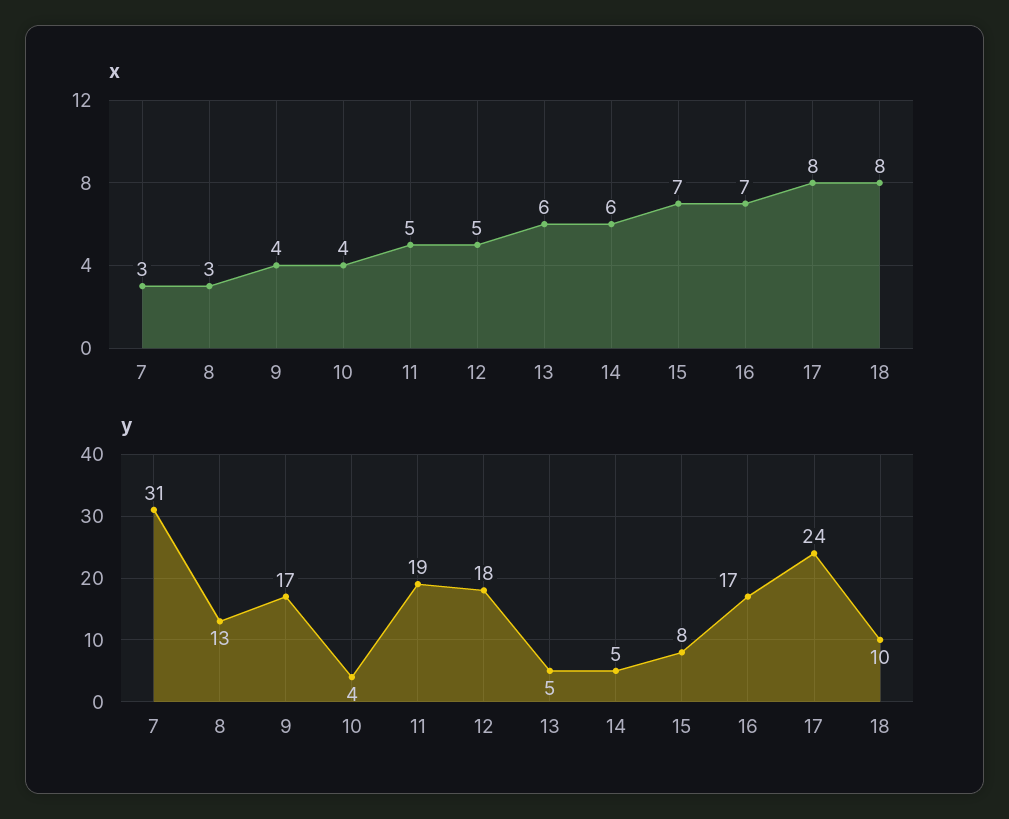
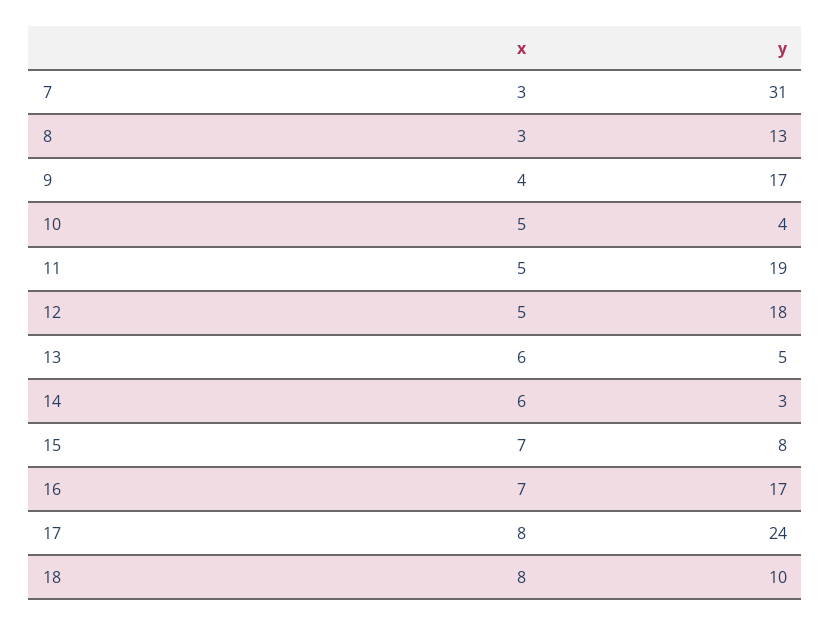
x, 10: 4 -> 5
y, 14: 5 -> 3

